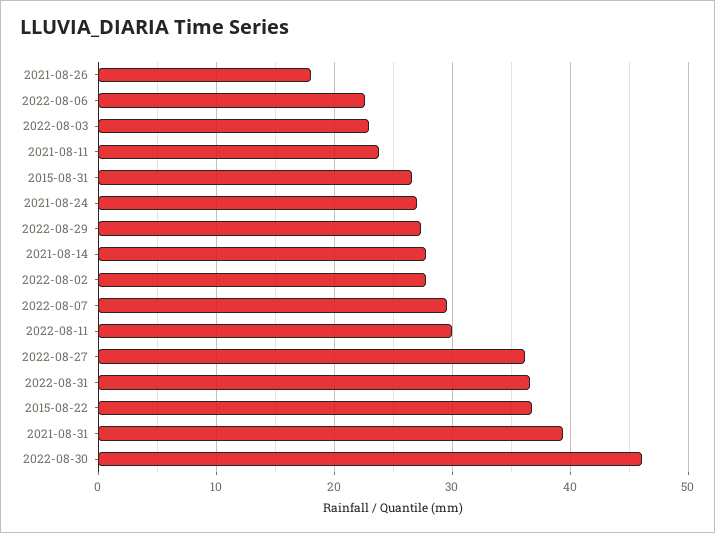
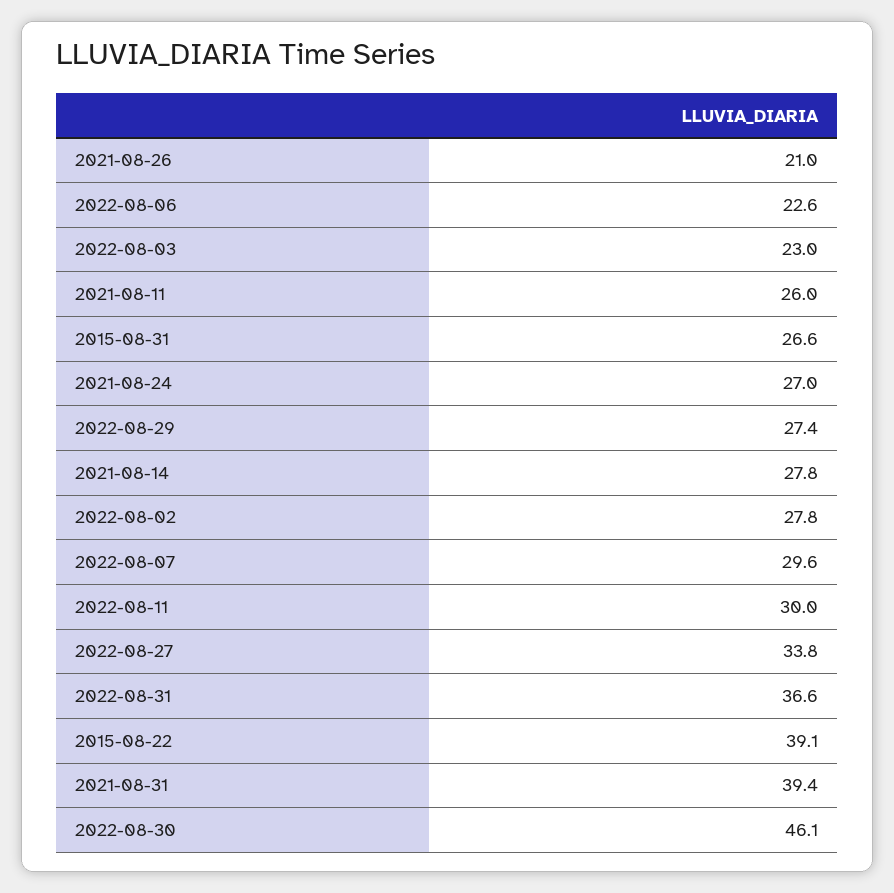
2021-08-26: 18 -> 21
2021-08-11: 24 -> 26
2022-08-27: 36 -> 33.8
2015-08-22: 37 -> 39.1

